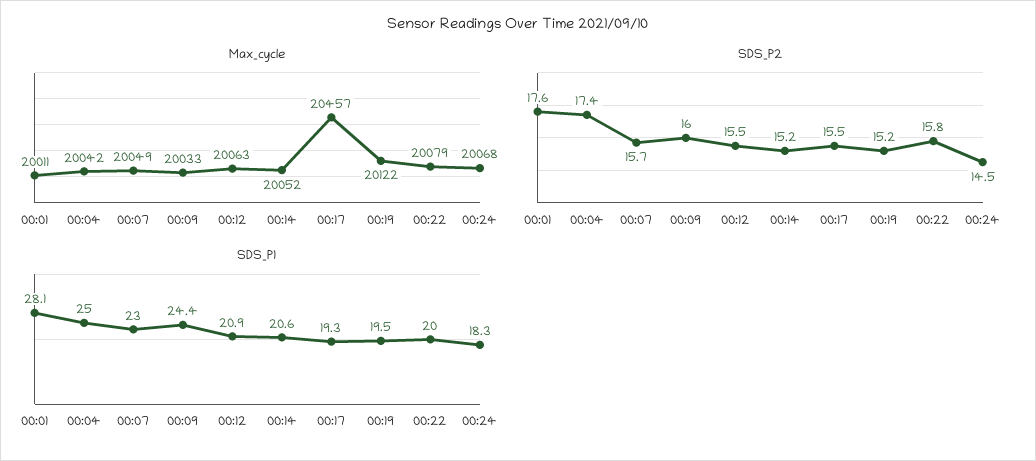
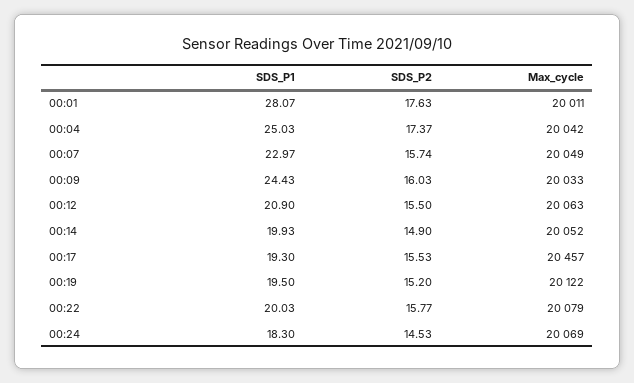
Max_cycle, 00:24: 20068 -> 20069
SDS_P2, 00:14: 15.2 -> 14.9
SDS_P1, 00:14: 20.6 -> 19.93

